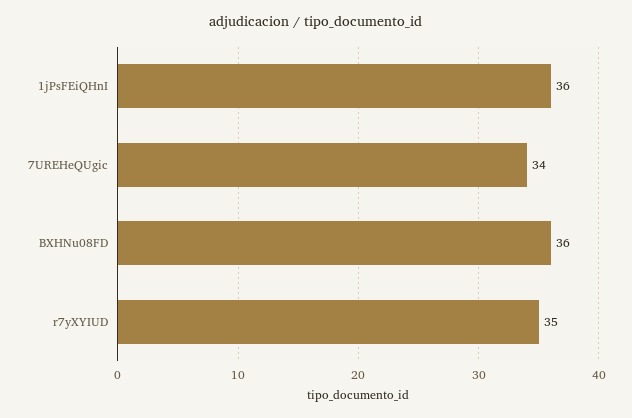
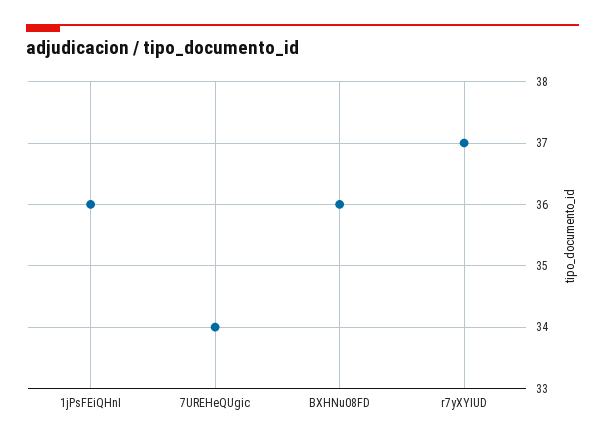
r7yXYIUD: 35 -> 37

